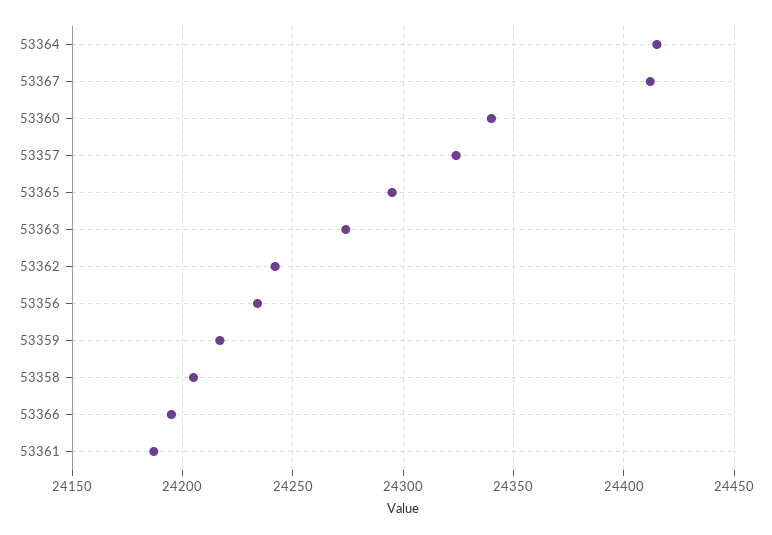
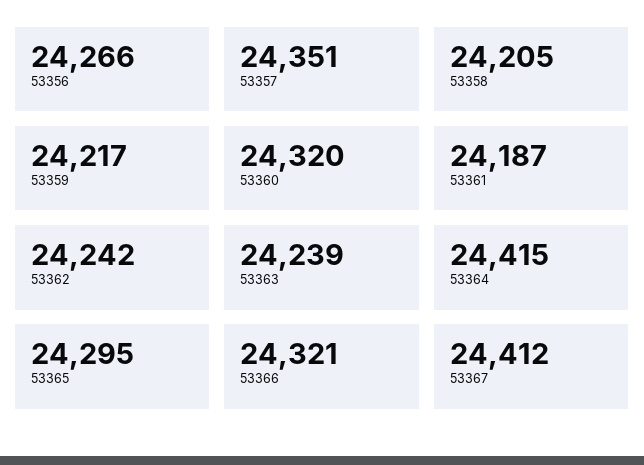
53360: 24340 -> 24320
53357: 24325 -> 24351
53363: 24275 -> 24239
53356: 24235 -> 24266
53366: 24195 -> 24321

